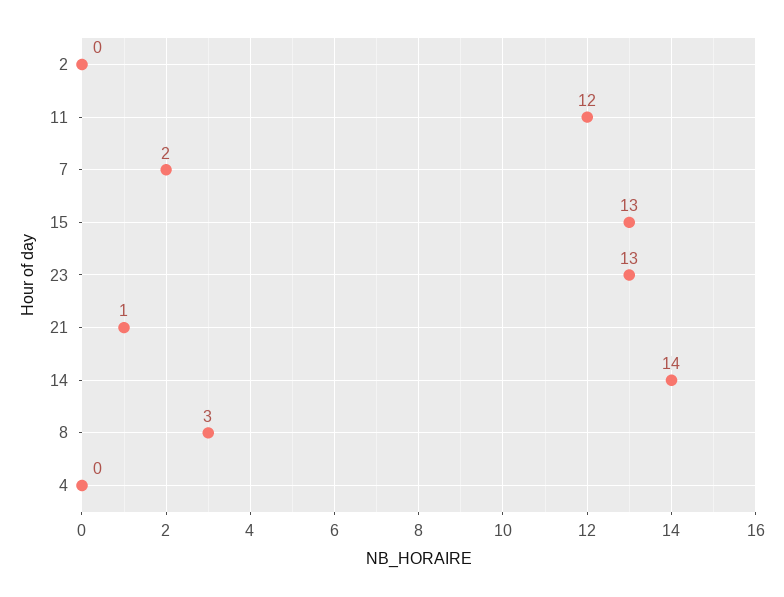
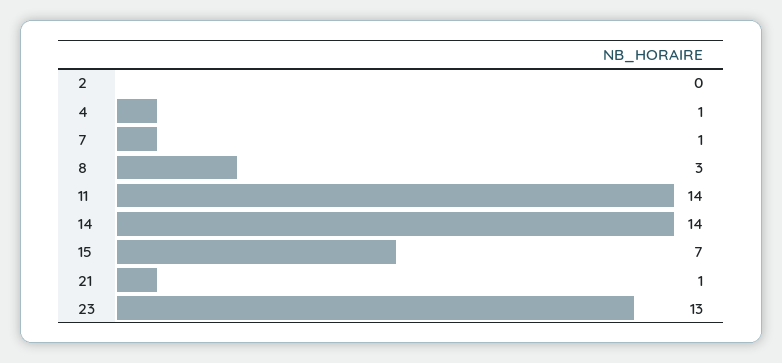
11: 12 -> 14
7: 2 -> 1
15: 13 -> 7
4: 0 -> 1

